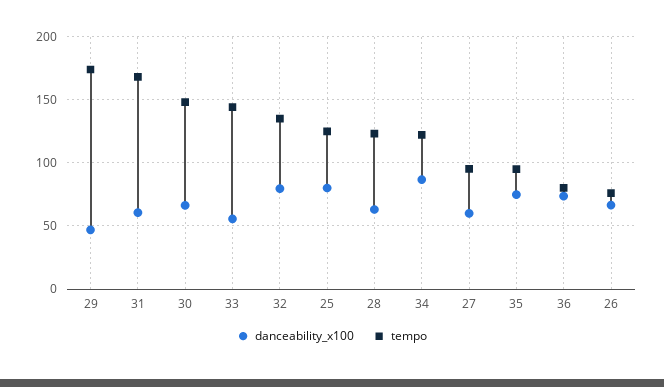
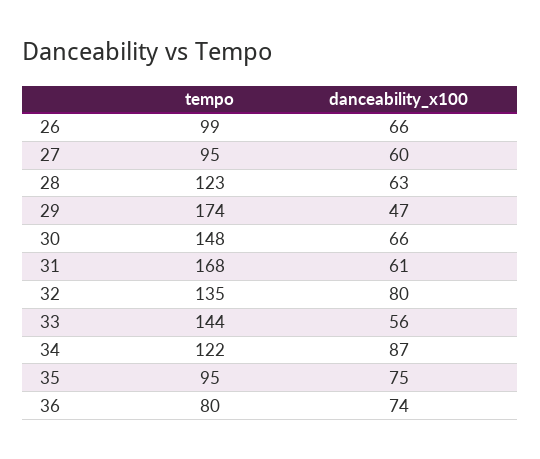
danceability_x100, 25: 80 -> none
tempo, 25: 125 -> none
tempo, 26: 75 -> 99

